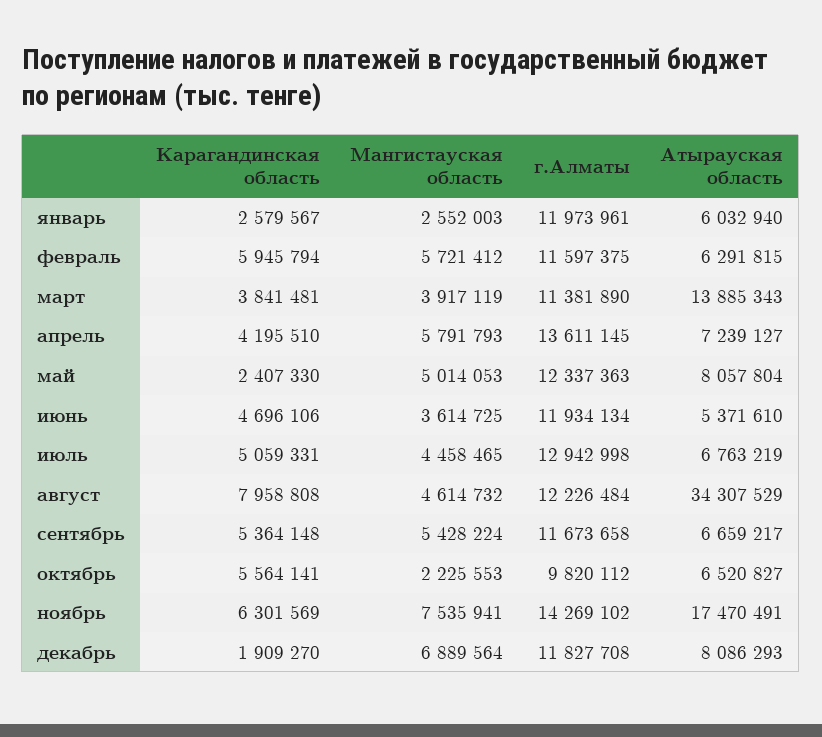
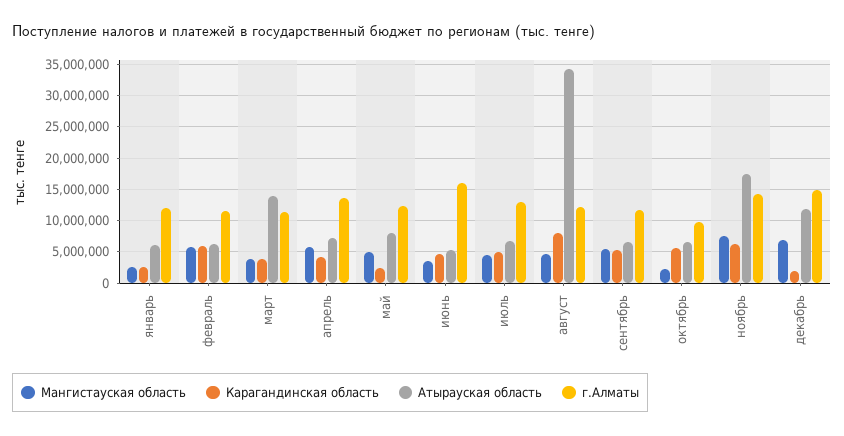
г.Алматы, июнь: 11934134 -> 16000000
г.Алматы, декабрь: 11827708 -> 15000000
Атырауская область, декабрь: 8086293 -> 12000000

